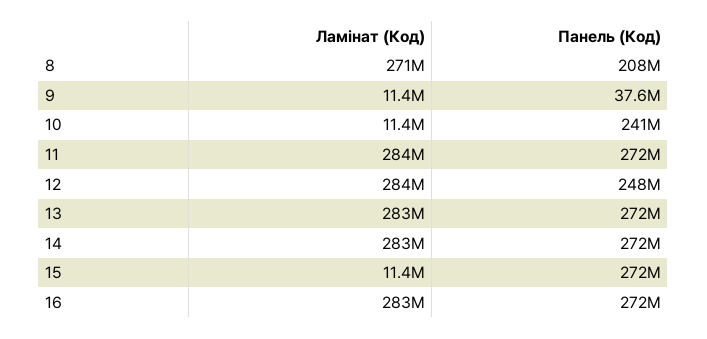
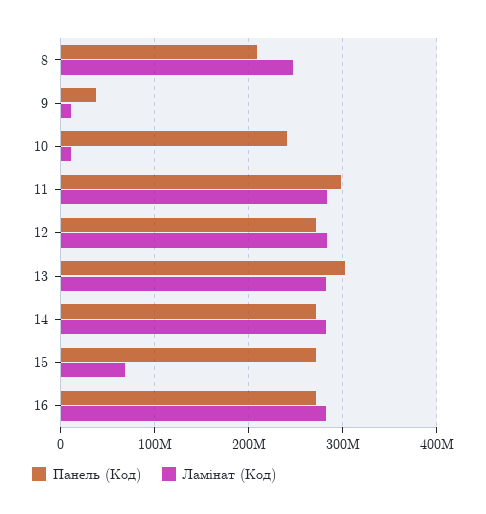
Ламінат (Код), 8: 271000000 -> 250000000
Панель (Код), 11: 272000000 -> 300000000
Панель (Код), 12: 248000000 -> 270000000
Панель (Код), 13: 272000000 -> 300000000
Ламінат (Код), 15: 11400000 -> 70000000

